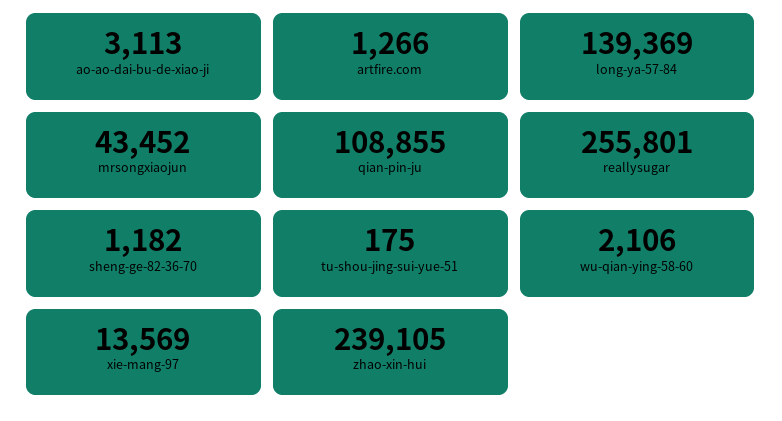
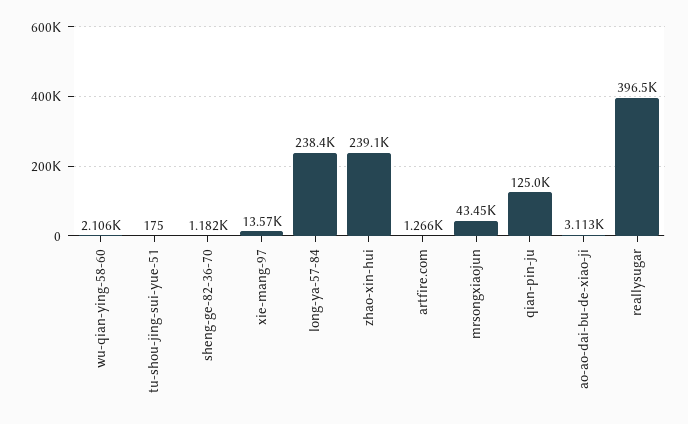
long-ya-57-84: 139369 -> 238400
qian-pin-ju: 108855 -> 125000
reallysugar: 255801 -> 396500

